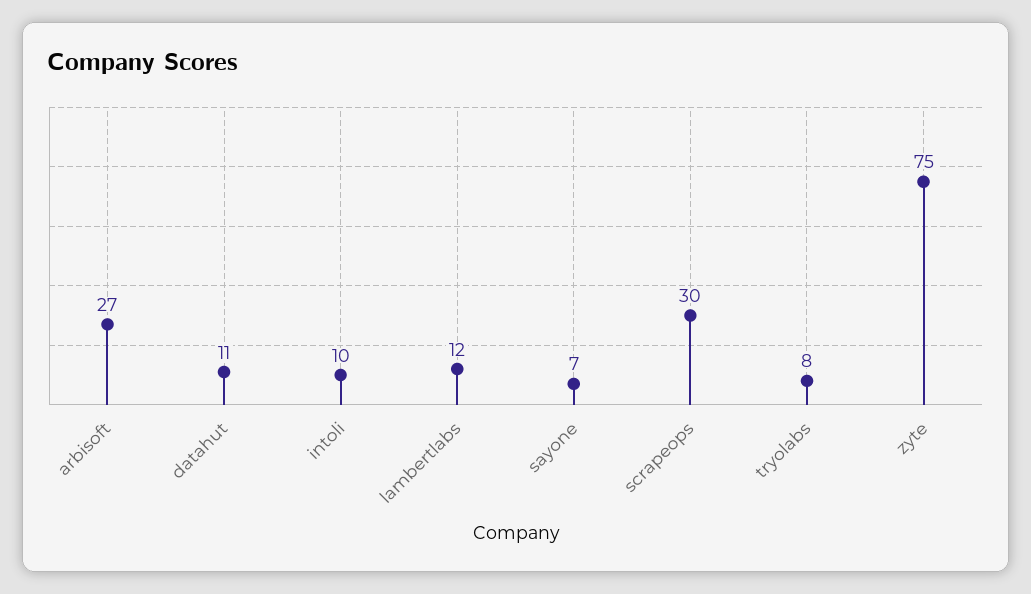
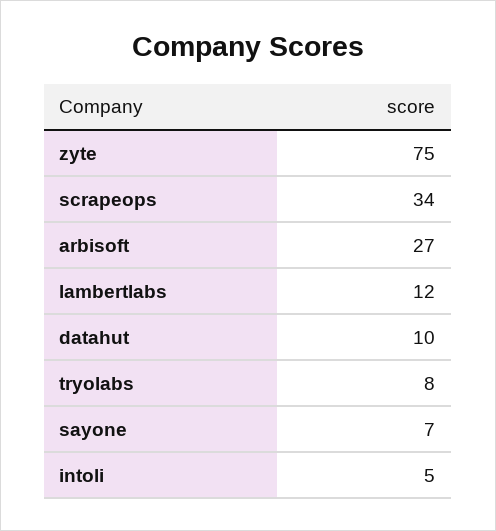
datahut: 11 -> 10
intoli: 10 -> 5
scrapeops: 30 -> 34

